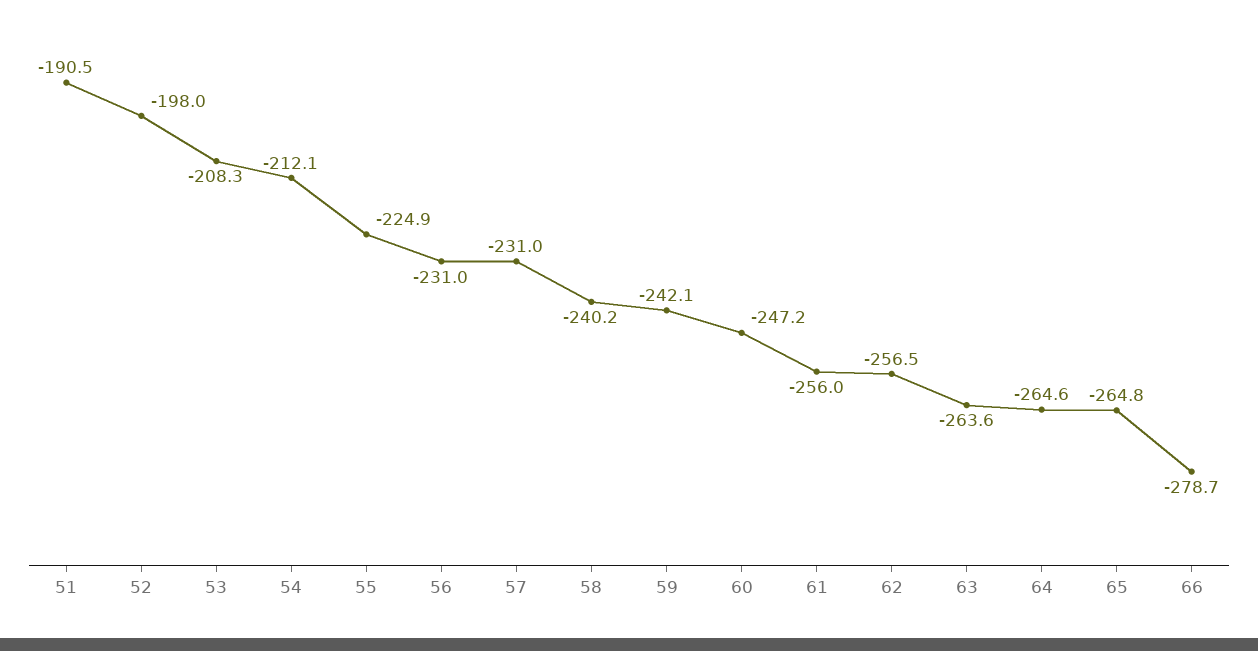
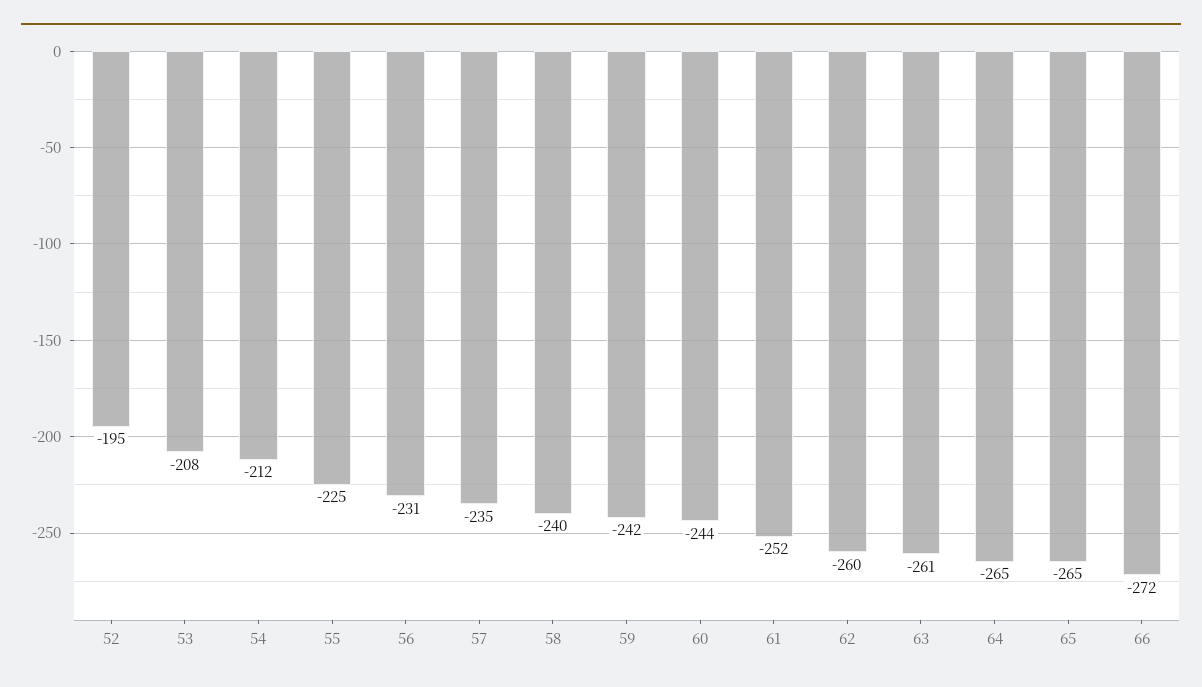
51: -190.5 -> none
52: -198 -> -195
57: -231 -> -235
60: -247.2 -> -244
61: -256 -> -252
62: -256.5 -> -260
63: -263.6 -> -261
66: -278.7 -> -272

